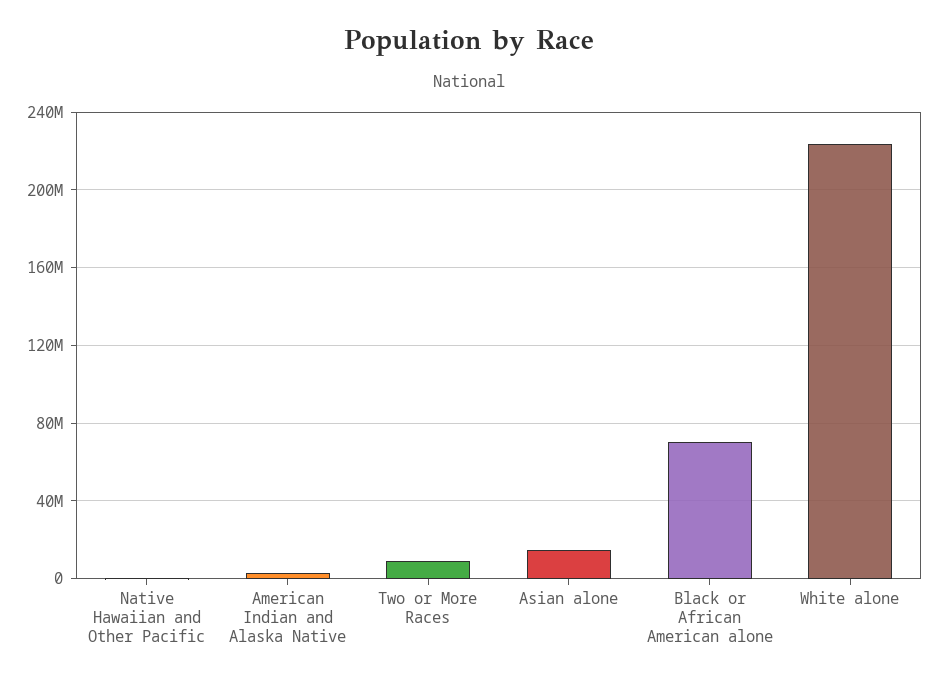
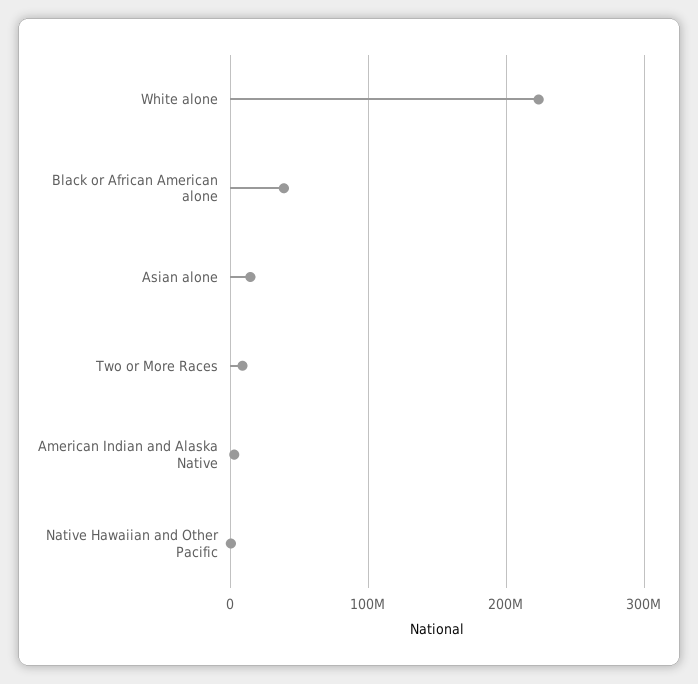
Black or African American alone: 70000000 -> 40000000

